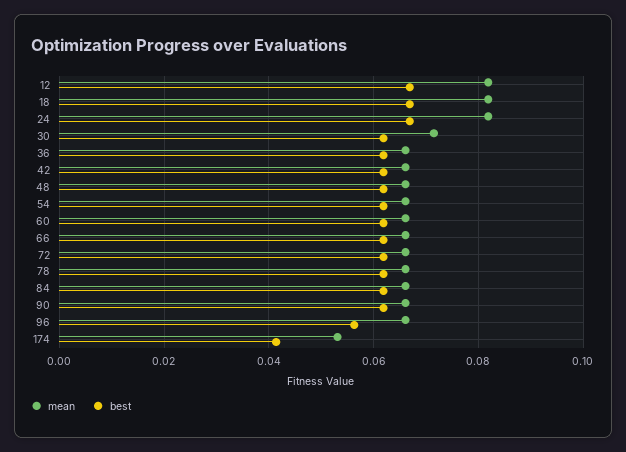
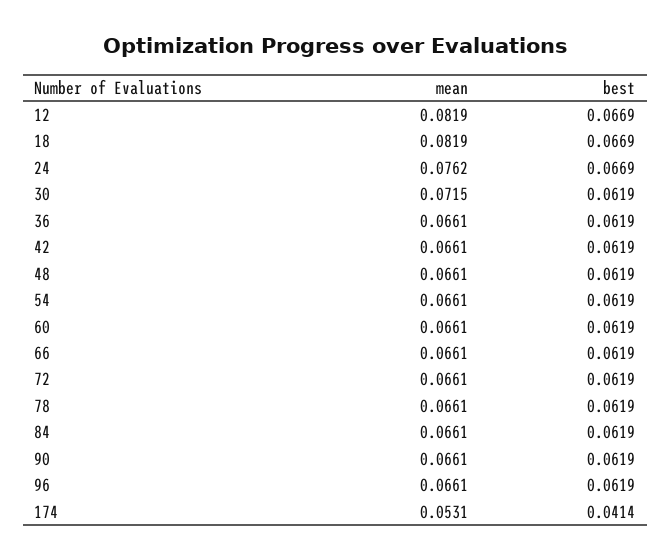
mean, 24: 0.082 -> 0.0762
best, 96: 0.056 -> 0.0619

